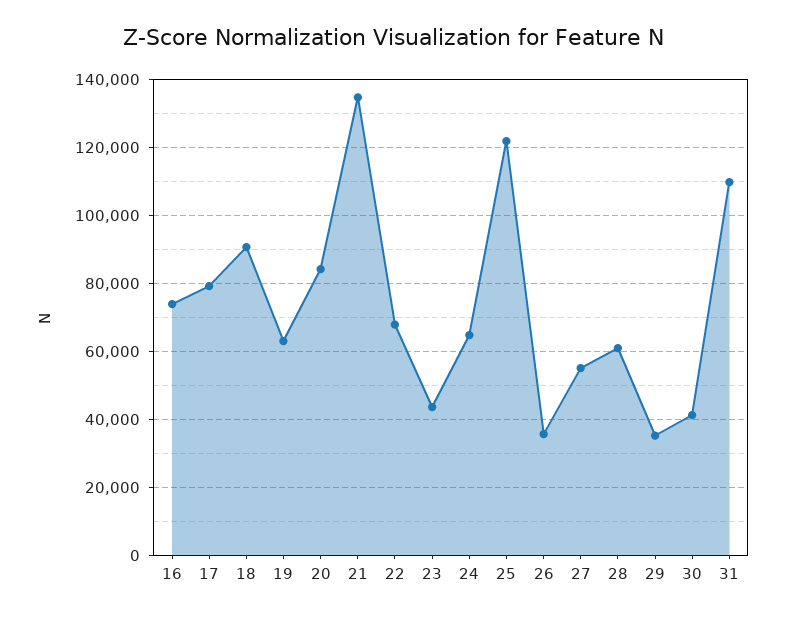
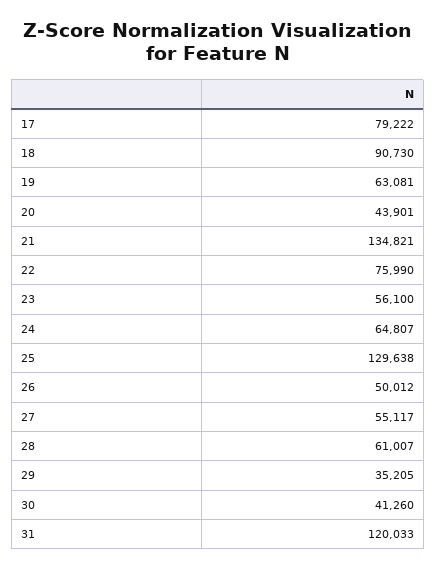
16: 74000 -> none
20: 84000 -> 43901
22: 68000 -> 75990
23: 44000 -> 56100
25: 122000 -> 129638
26: 36000 -> 50012
31: 110000 -> 120033

